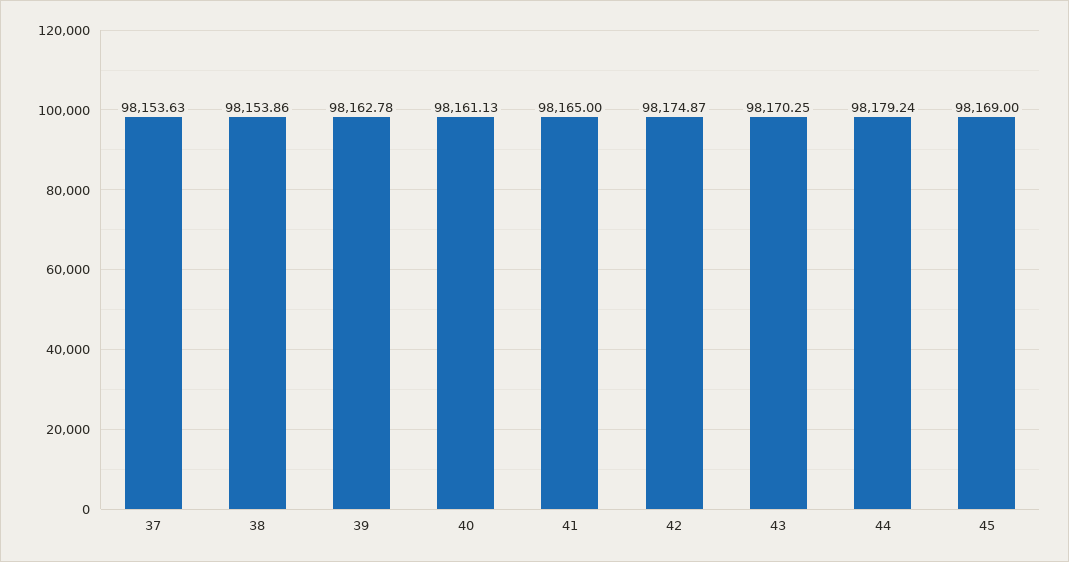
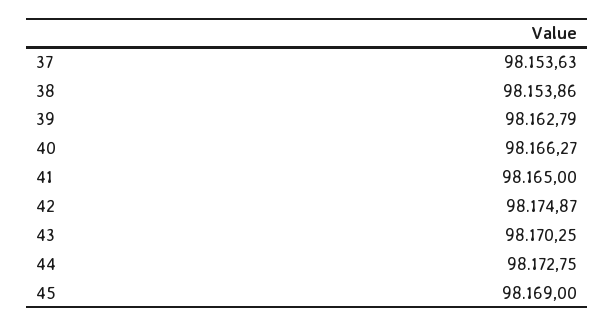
39: 98162.78 -> 98162.79
40: 98161.13 -> 98166.27
44: 98179.24 -> 98172.75

